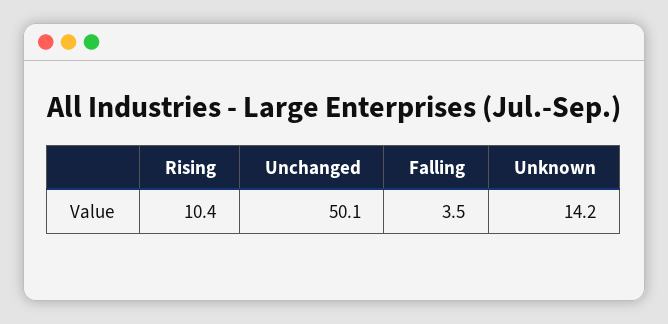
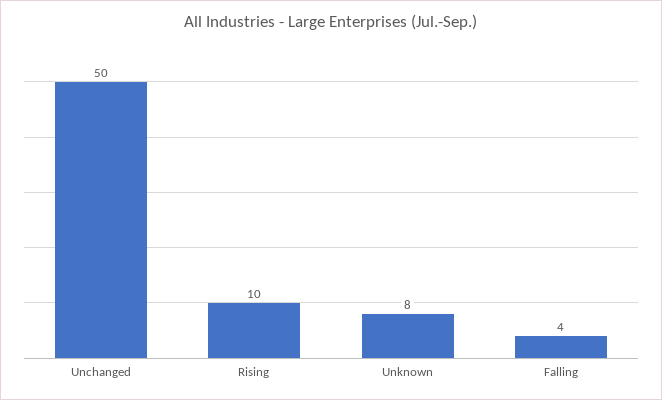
Unknown: 14.2 -> 8

